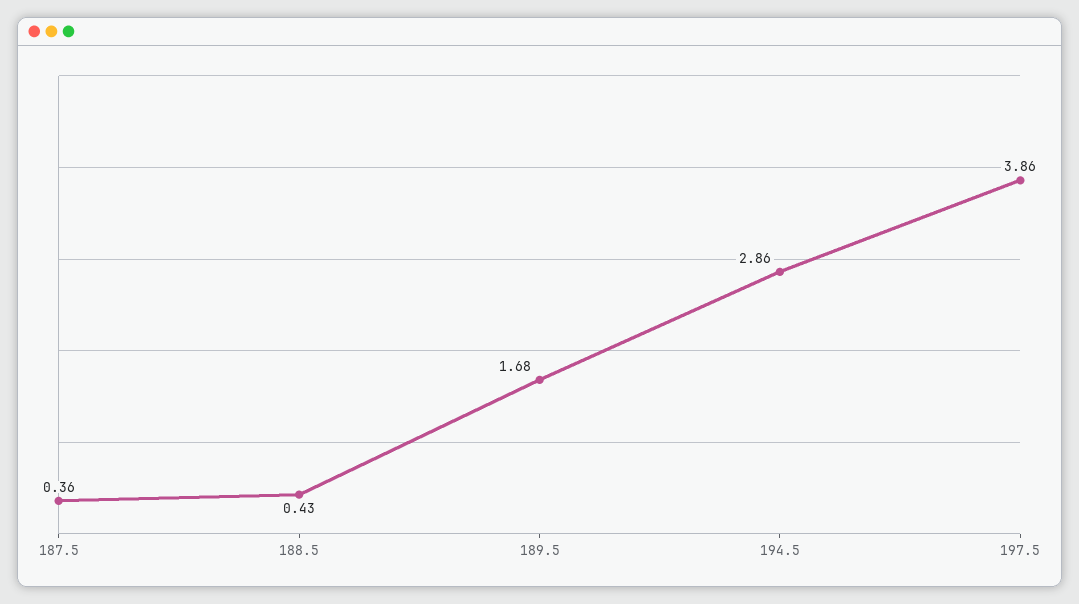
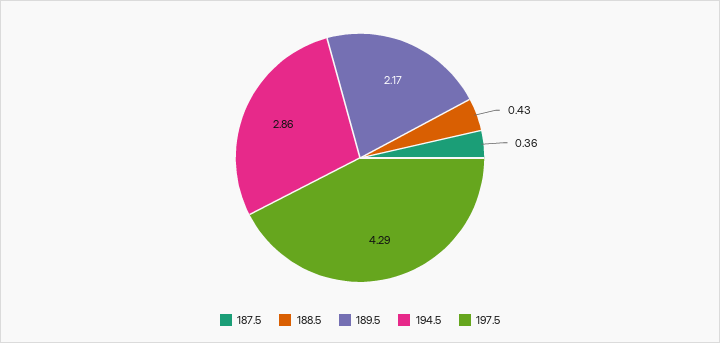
189.5: 1.68 -> 2.17
197.5: 3.86 -> 4.29

